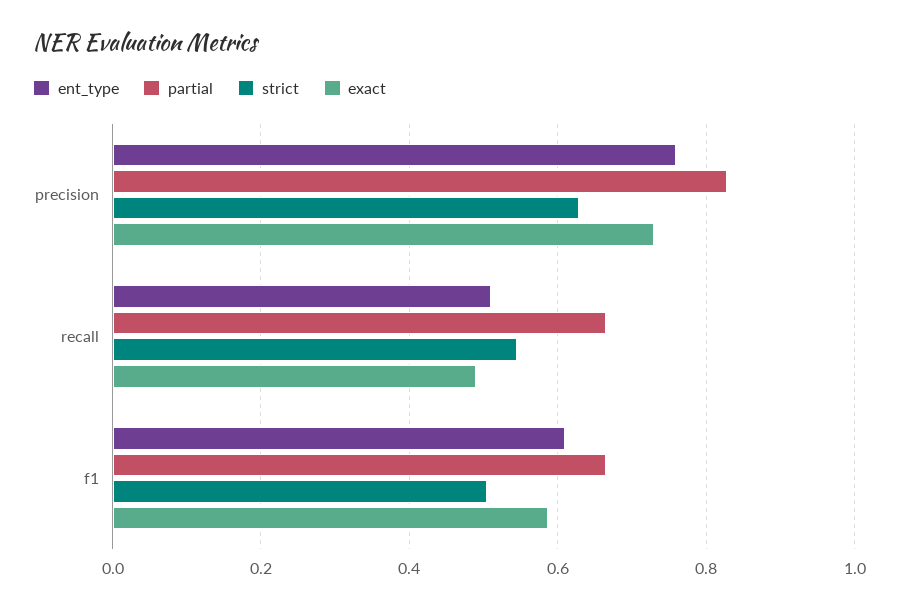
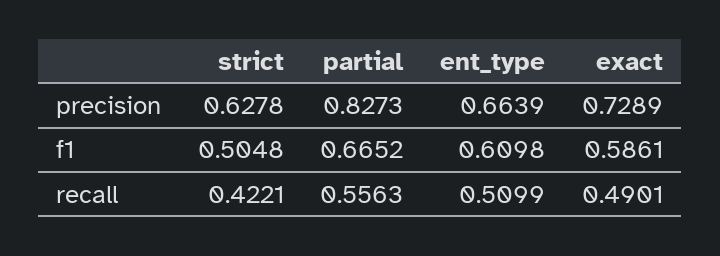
ent_type, precision: 0.76 -> 0.6639
partial, recall: 0.66 -> 0.5563
strict, recall: 0.54 -> 0.4221

